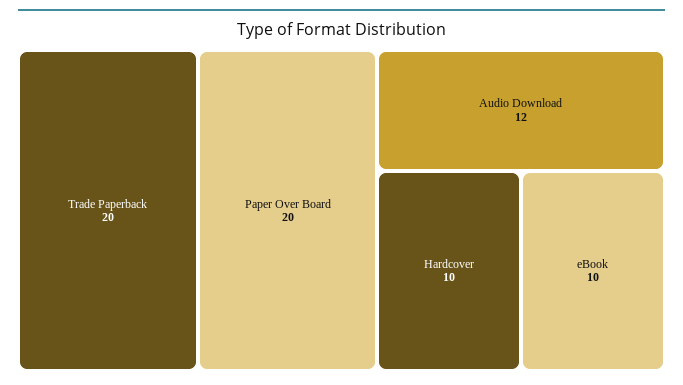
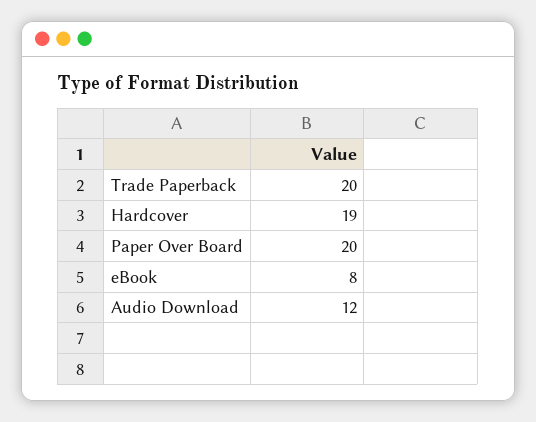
Hardcover: 10 -> 19
eBook: 10 -> 8

